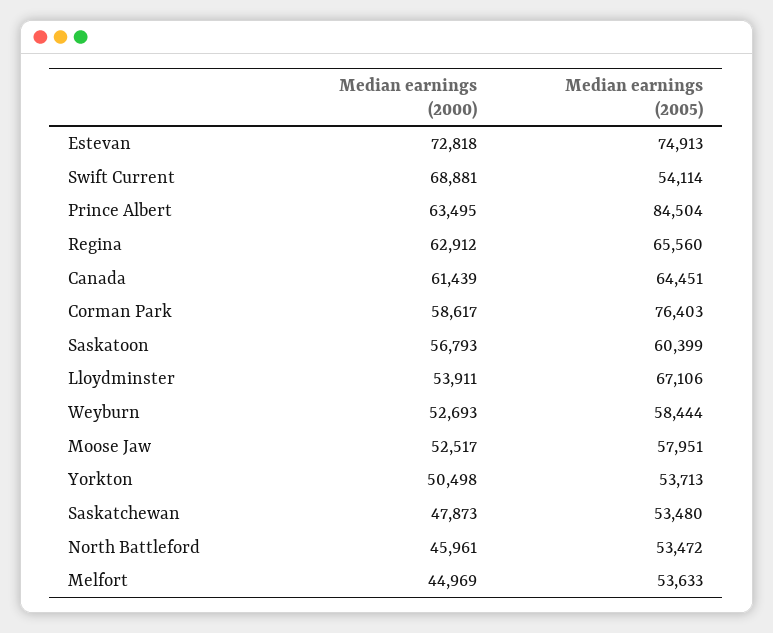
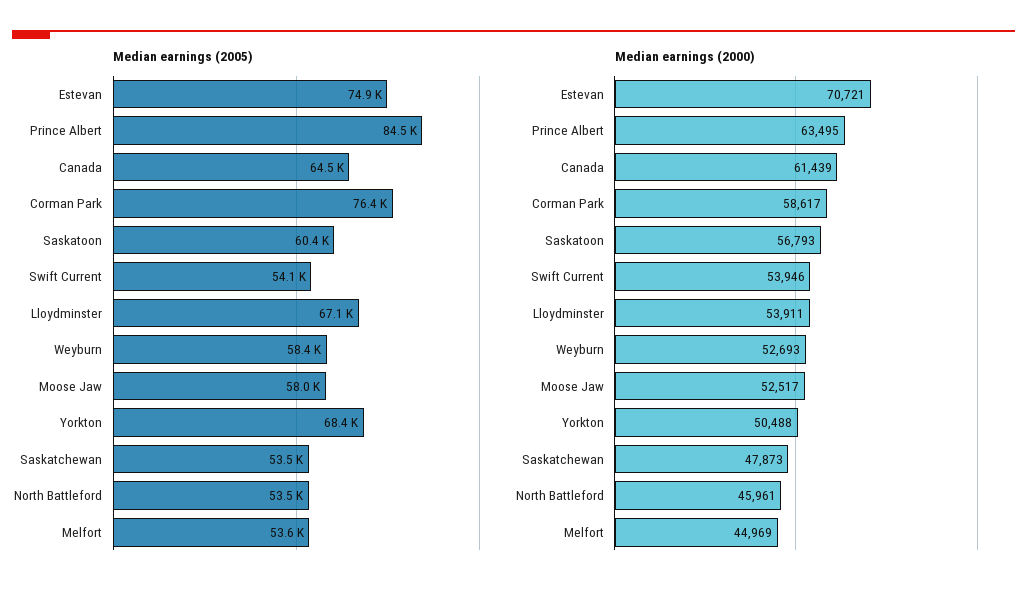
Median earnings (2000), Estevan: 72818 -> 70721
Median earnings (2000), Swift Current: 68881 -> 53946
Median earnings (2000), Regina: 62912 -> none
Median earnings (2005), Regina: 65560 -> none
Median earnings (2000), Yorkton: 50498 -> 50488
Median earnings (2005), Yorkton: 53713 -> 68400

